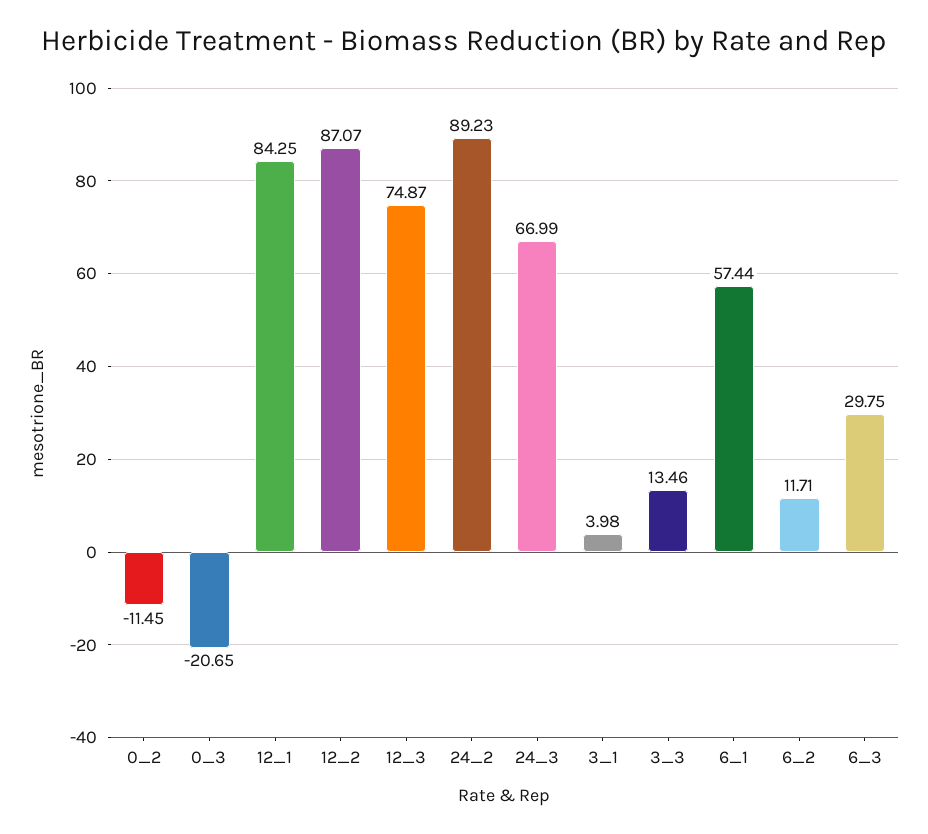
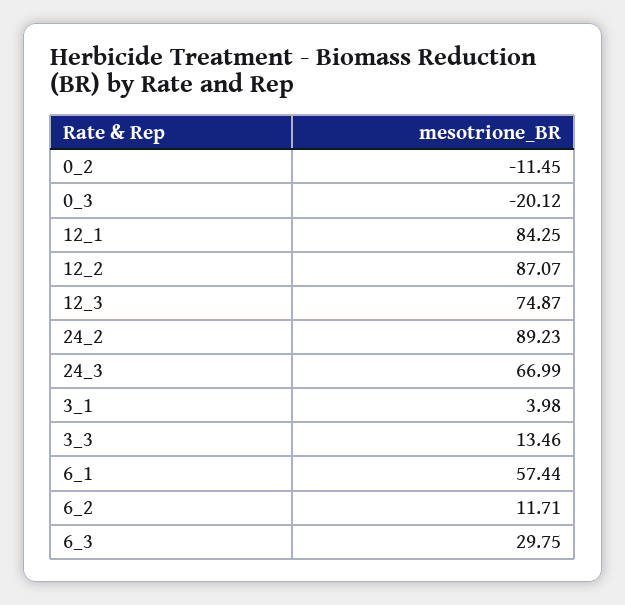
0_3: -20.65 -> -20.12

